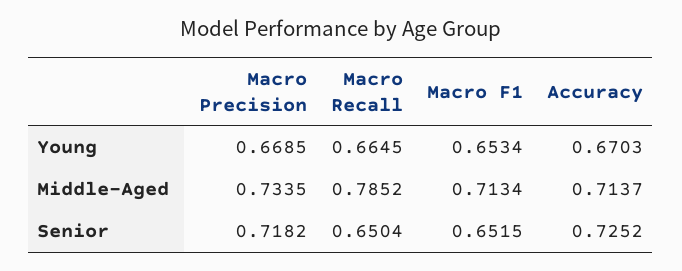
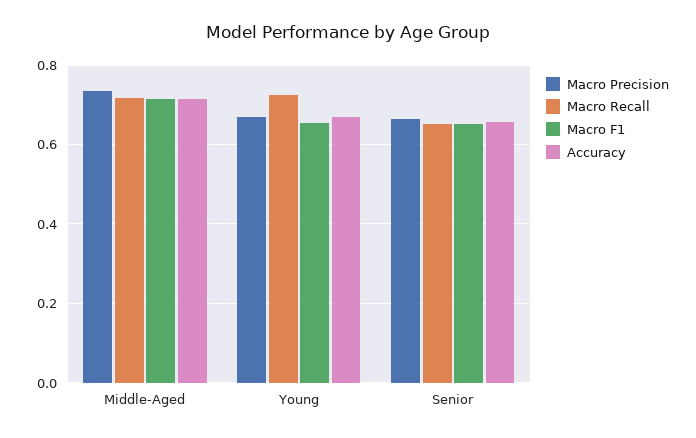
Macro Recall, Young: 0.6645 -> 0.72
Macro Recall, Middle-Aged: 0.7852 -> 0.72
Macro Precision, Senior: 0.7182 -> 0.66
Accuracy, Senior: 0.7252 -> 0.66

